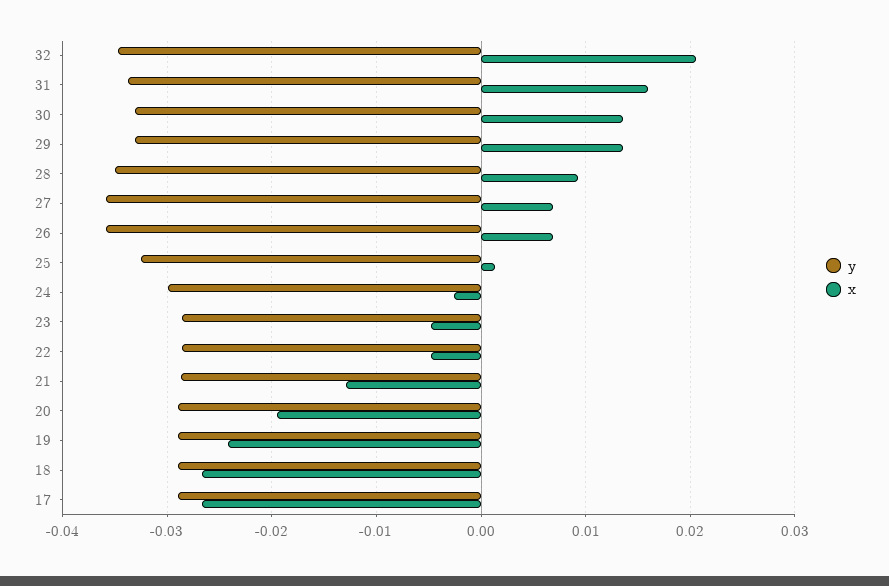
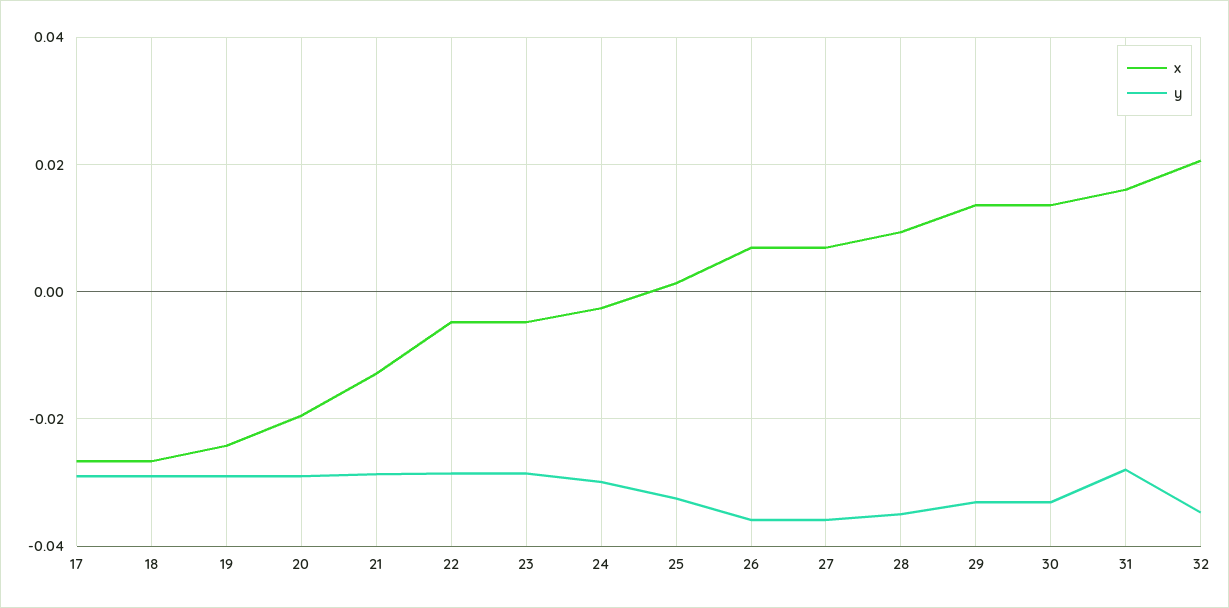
y, 31: -0.034 -> -0.028

